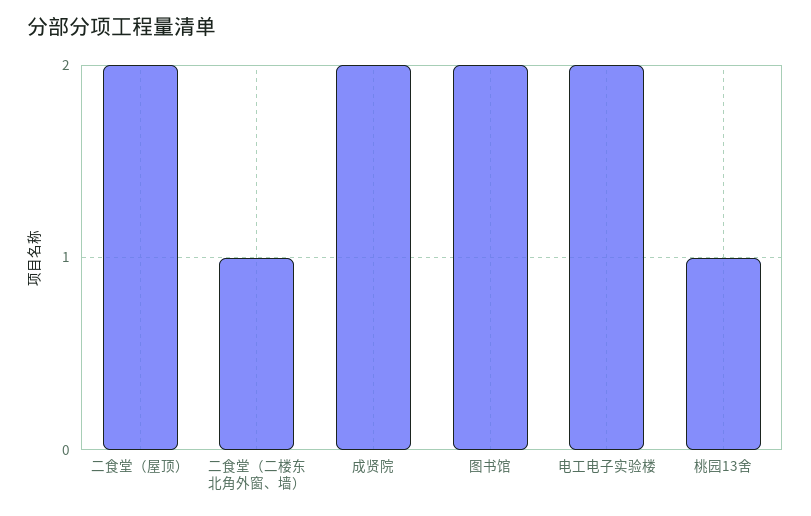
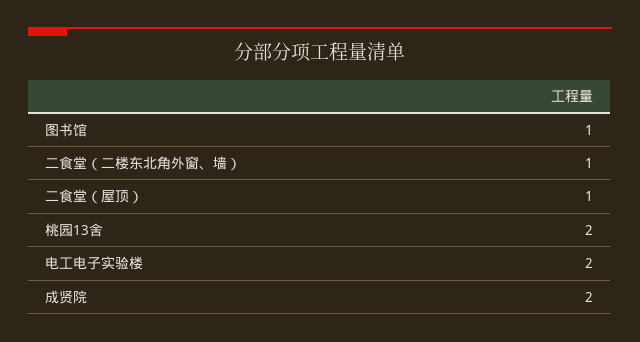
二食堂（屋顶）: 2 -> 1
图书馆: 2 -> 1
桃园13舍: 1 -> 2

